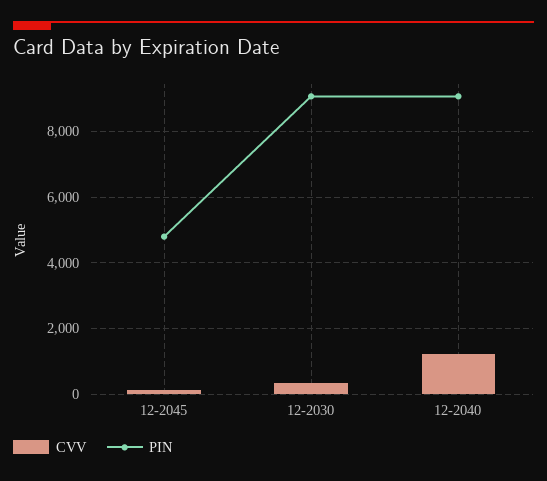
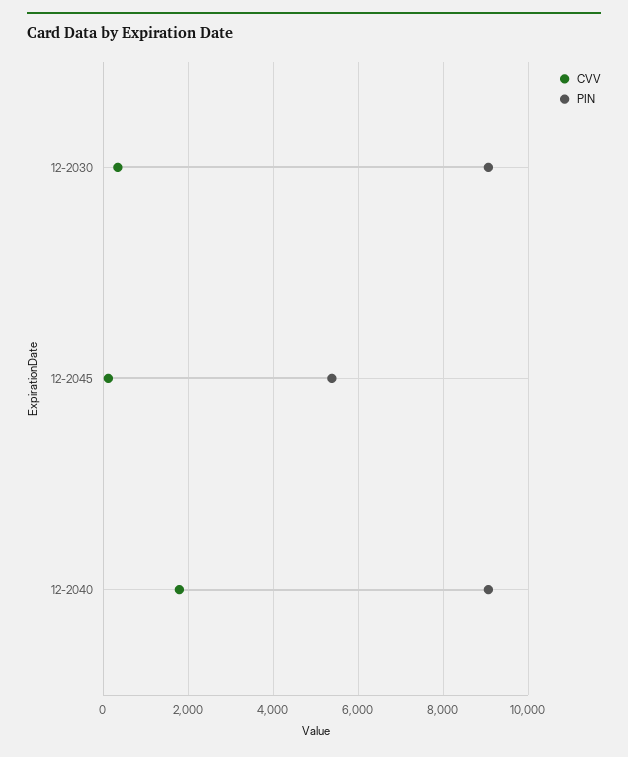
PIN, 12-2045: 4800 -> 5400
CVV, 12-2040: 1200 -> 1800

